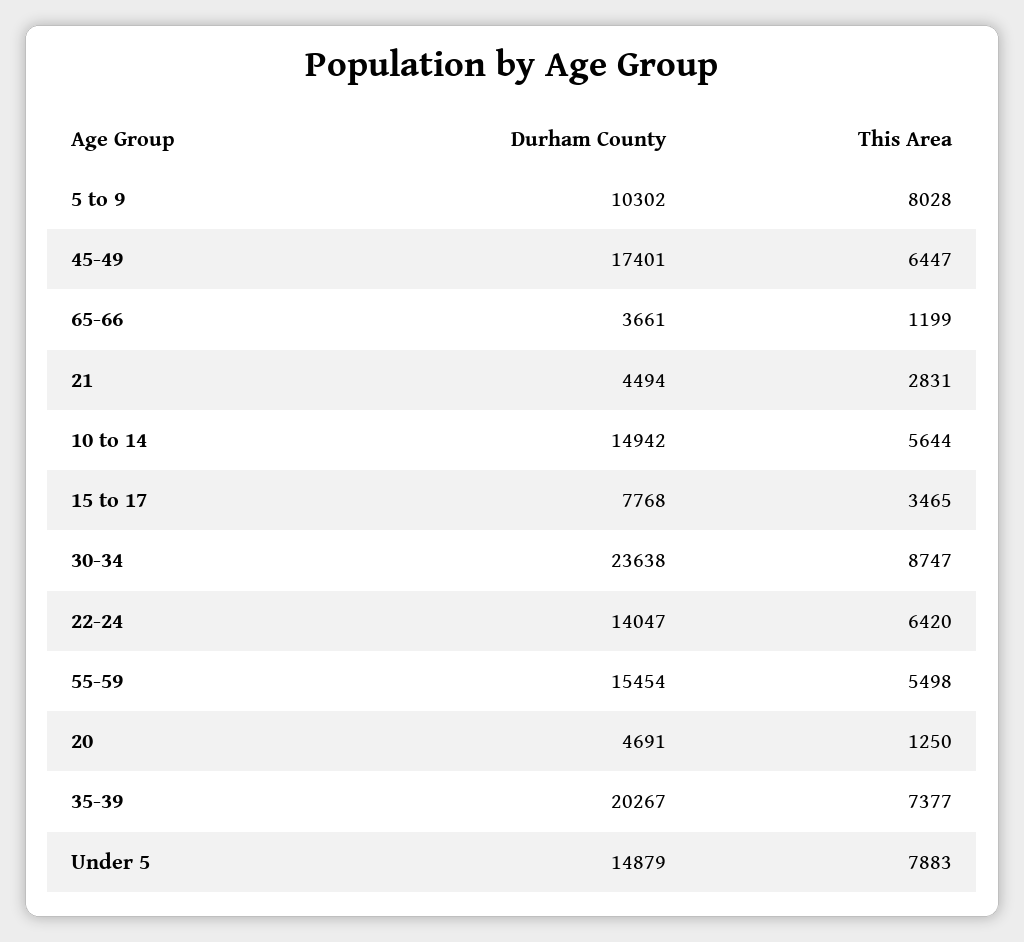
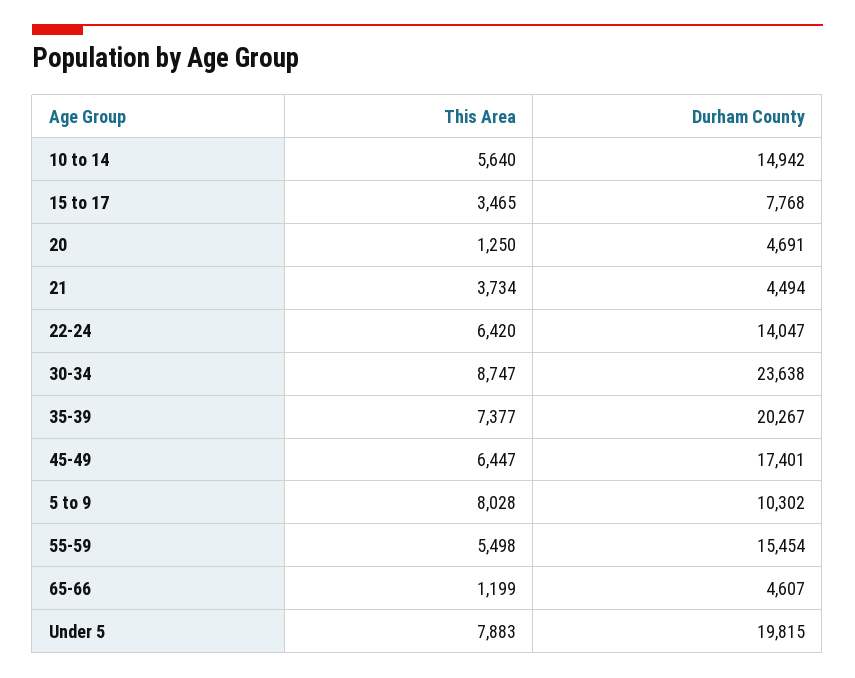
Durham County, 65-66: 3661 -> 4607
This Area, 21: 2831 -> 3734
This Area, 10 to 14: 5644 -> 5640
Durham County, Under 5: 14879 -> 19815

